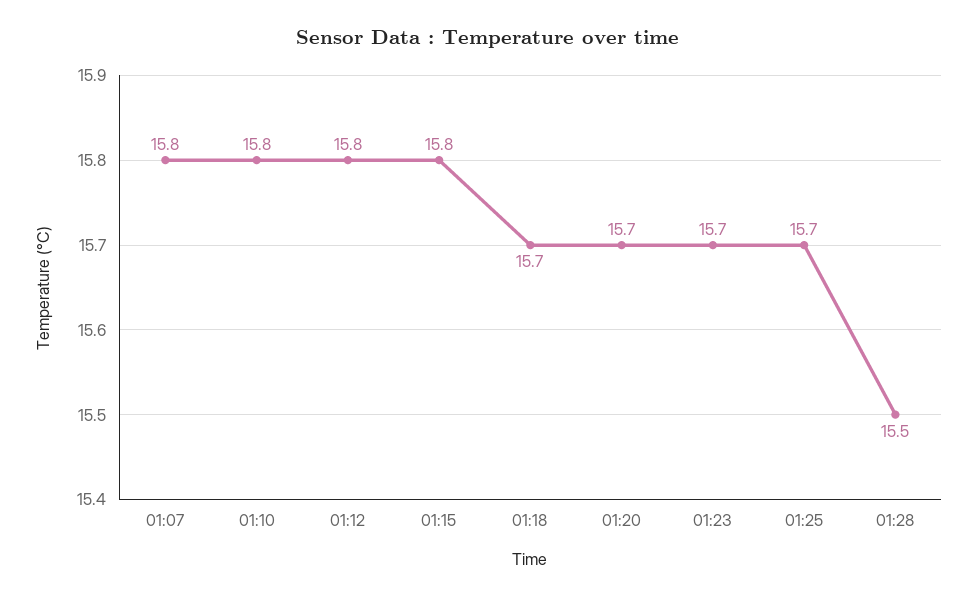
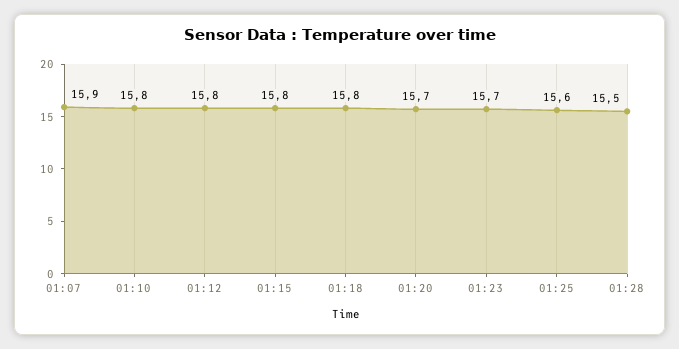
01:07: 15.8 -> 15.9
01:18: 15.7 -> 15.8
01:25: 15.7 -> 15.6

